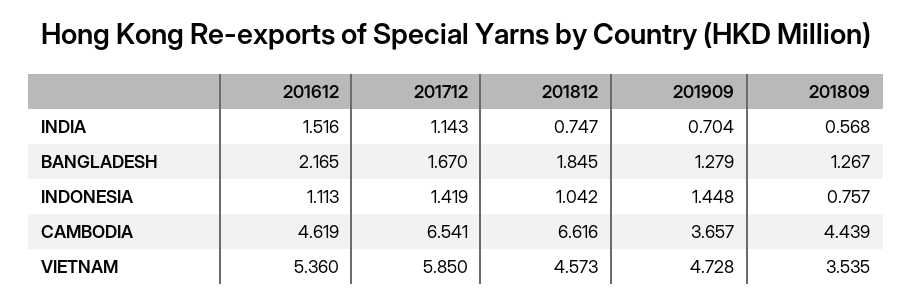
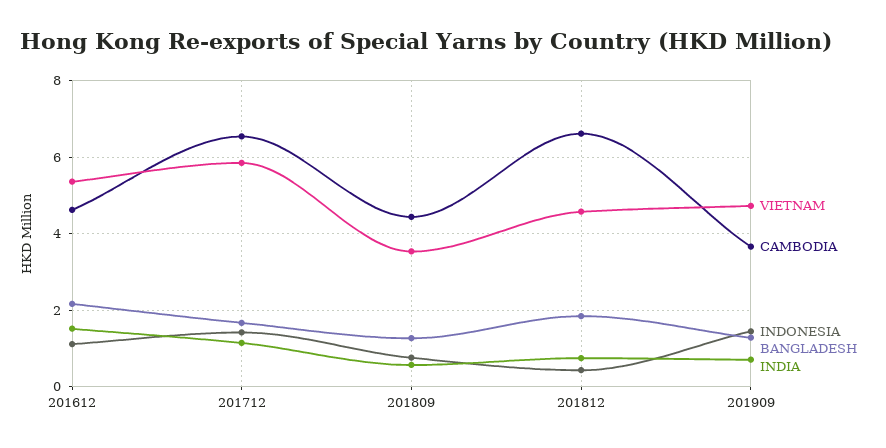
INDONESIA, 201812: 1.042 -> 0.4

